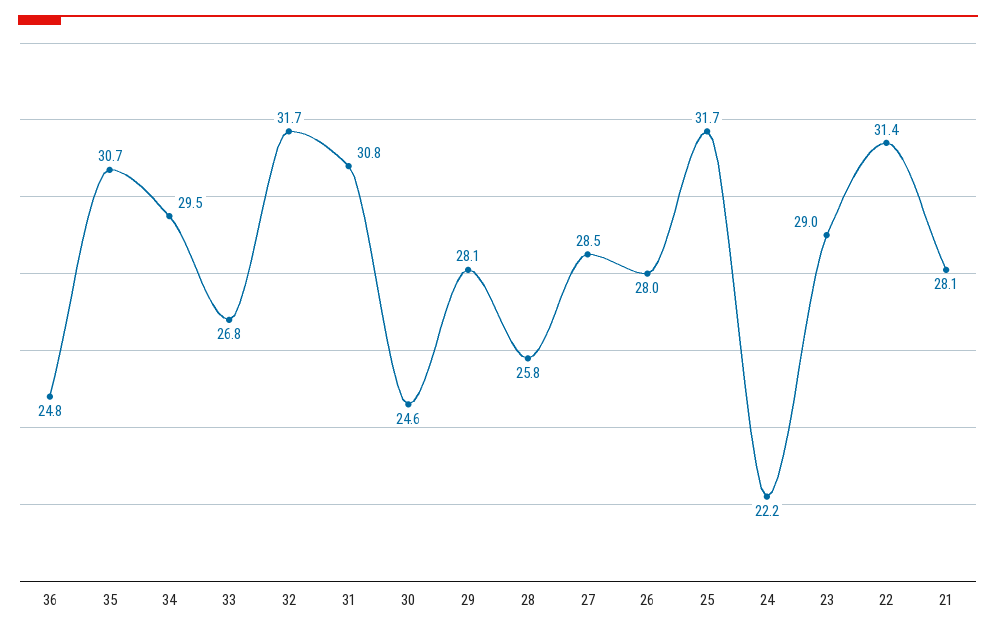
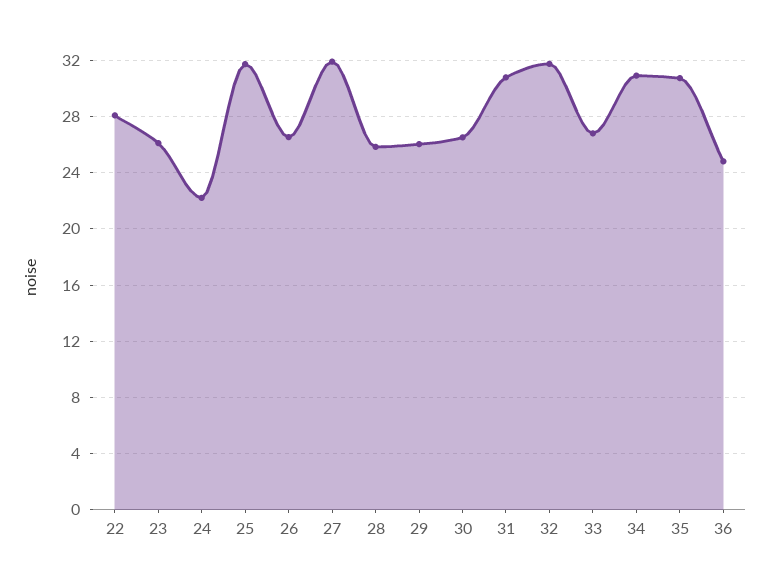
34: 29.5 -> 31
30: 24.6 -> 26.5
29: 28.1 -> 26
27: 28.5 -> 32
26: 28 -> 26.5
23: 29 -> 26
22: 31.4 -> 28
21: 28.1 -> none

